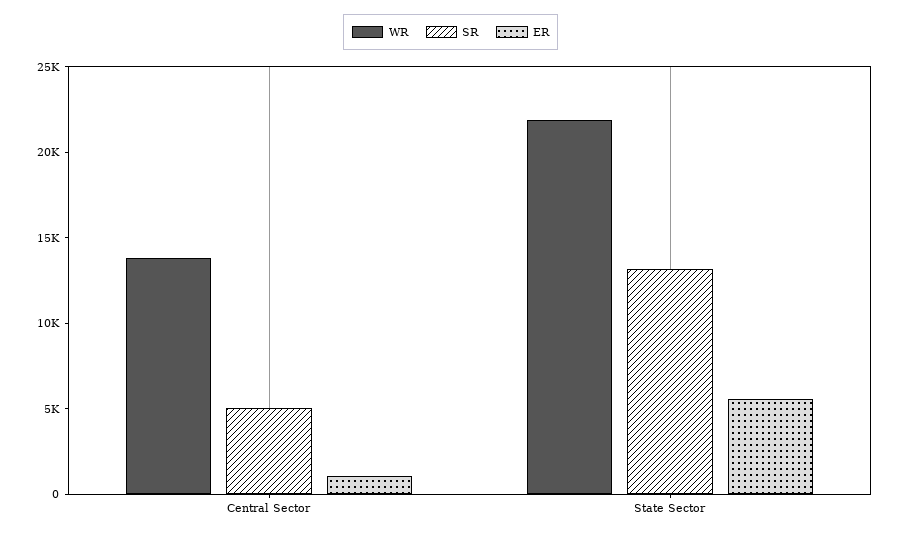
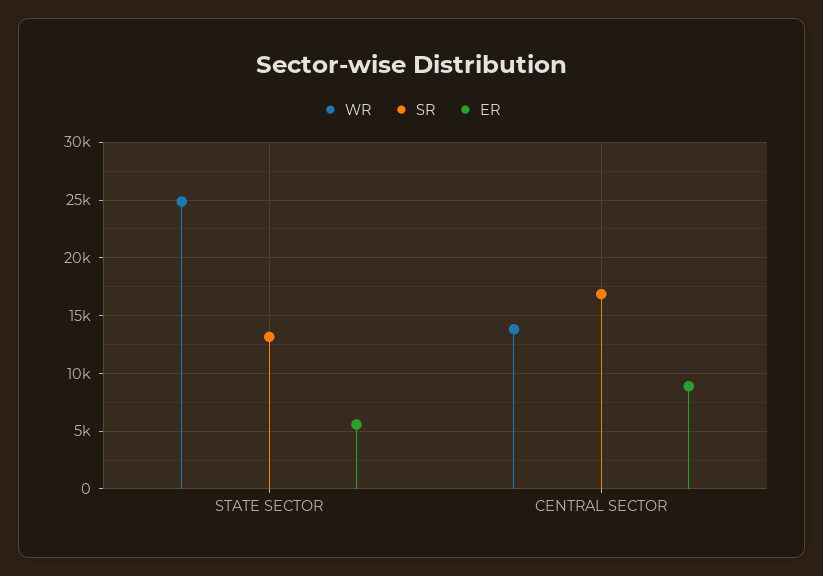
SR, Central Sector: 5000 -> 17000
ER, Central Sector: 1000 -> 9000
WR, State Sector: 22000 -> 25000

